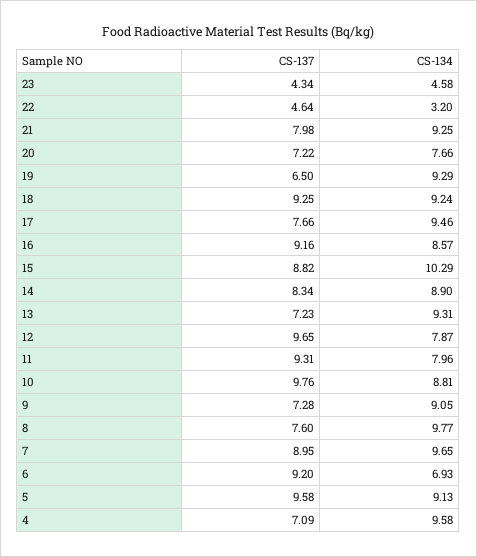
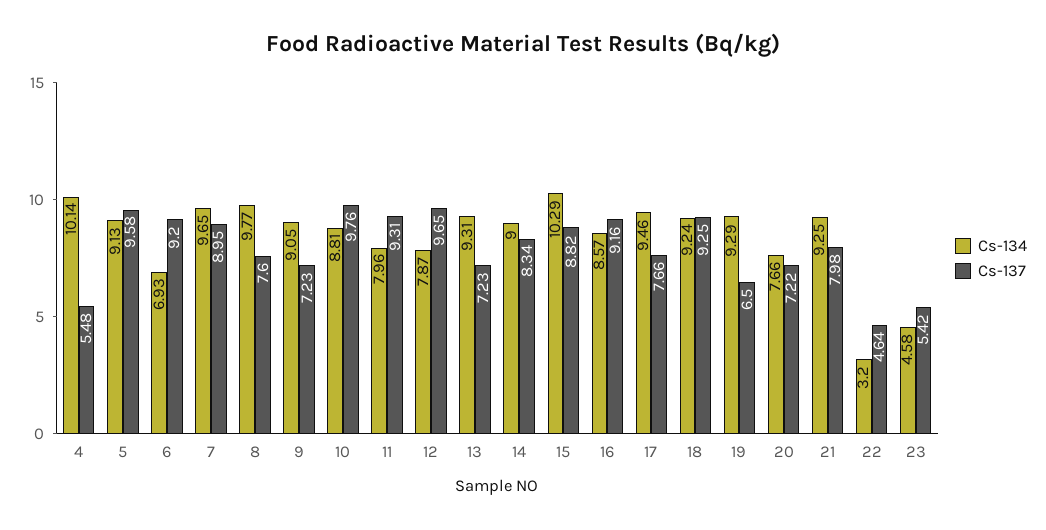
CS-137, 23: 4.34 -> 5.42
CS-134, 14: 8.9 -> 9
CS-137, 9: 7.28 -> 7.23
CS-137, 4: 7.09 -> 5.48
CS-134, 4: 9.58 -> 10.14

